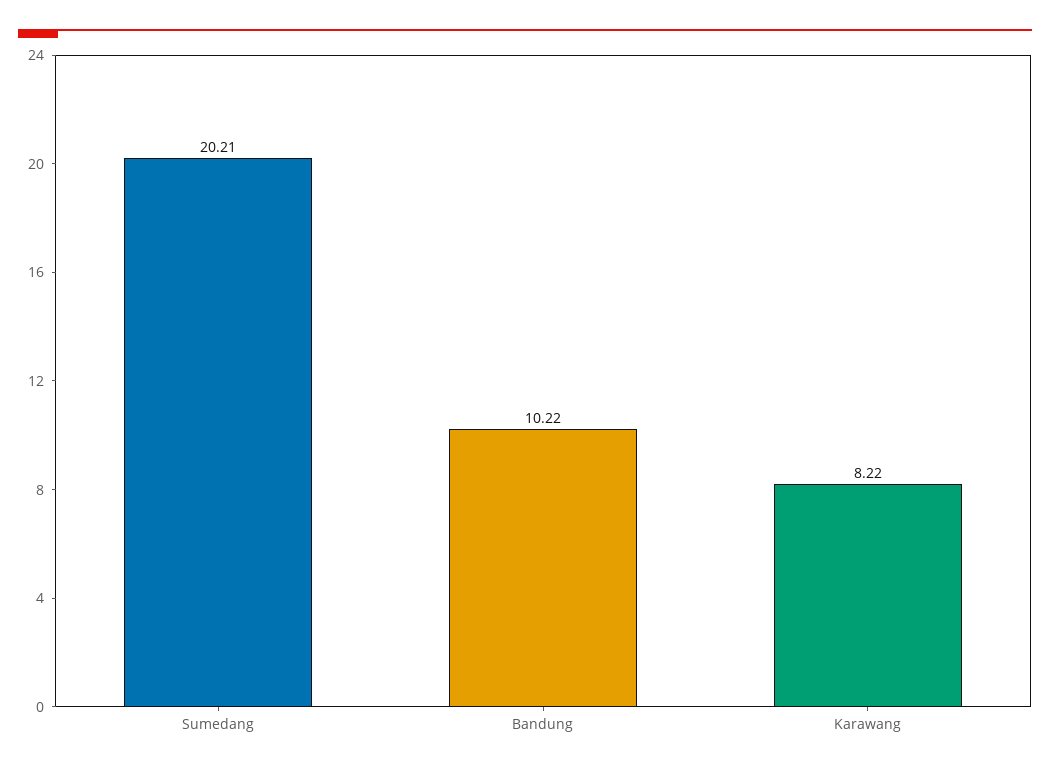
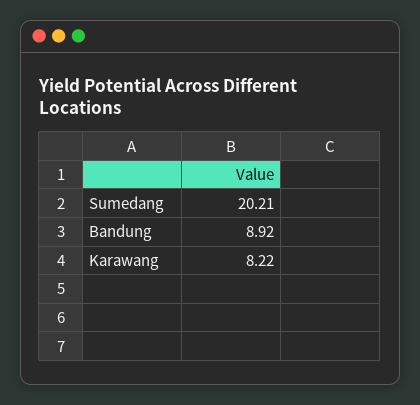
Bandung: 10.22 -> 8.92

